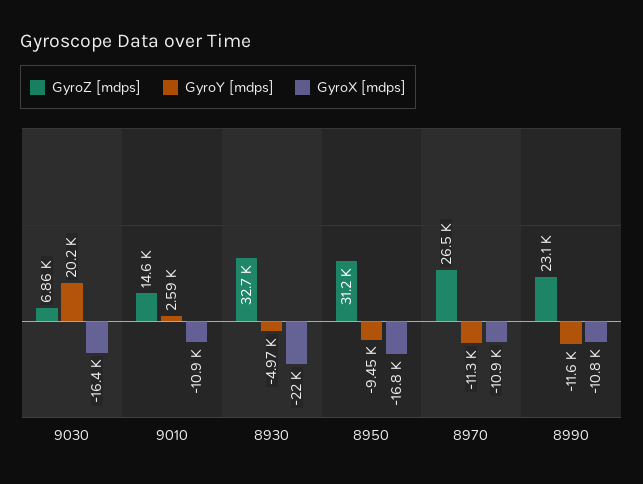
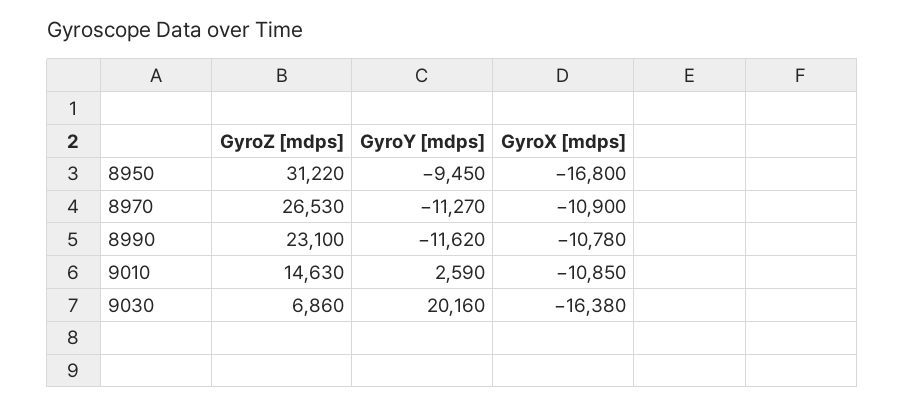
GyroZ [mdps], 8930: 32700 -> none
GyroY [mdps], 8930: -4970 -> none
GyroX [mdps], 8930: -22000 -> none

